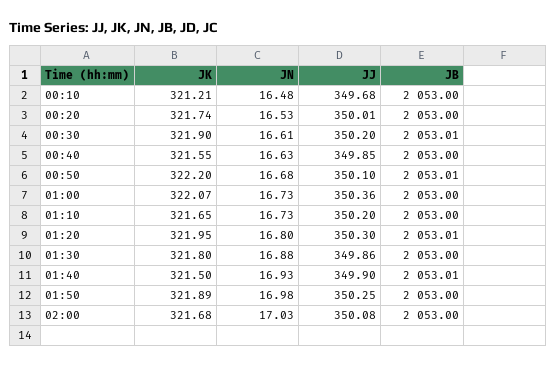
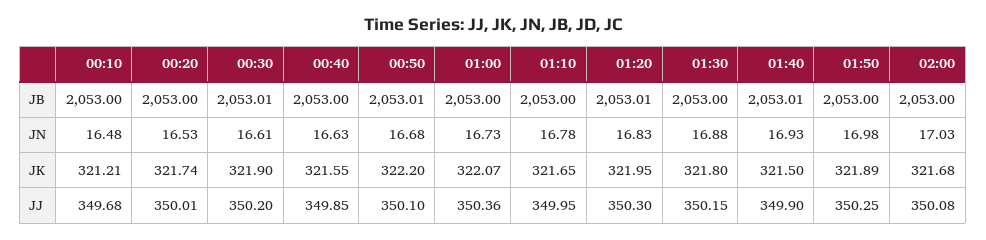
JN, 01:10: 16.73 -> 16.78
JJ, 01:10: 350.2 -> 349.95
JN, 01:20: 16.8 -> 16.83
JJ, 01:30: 349.86 -> 350.15

